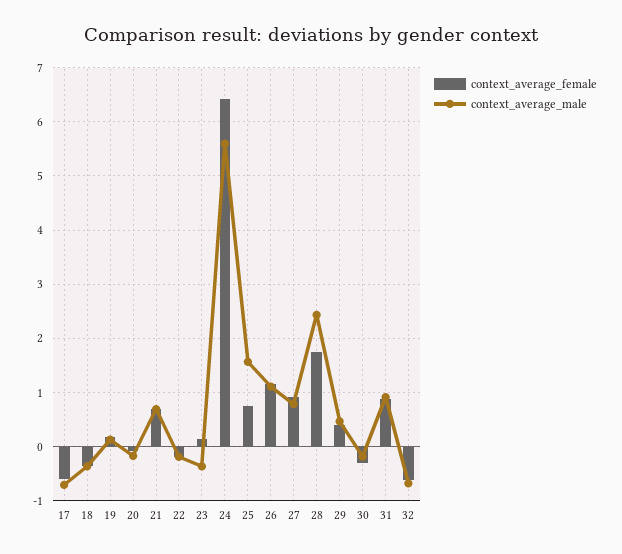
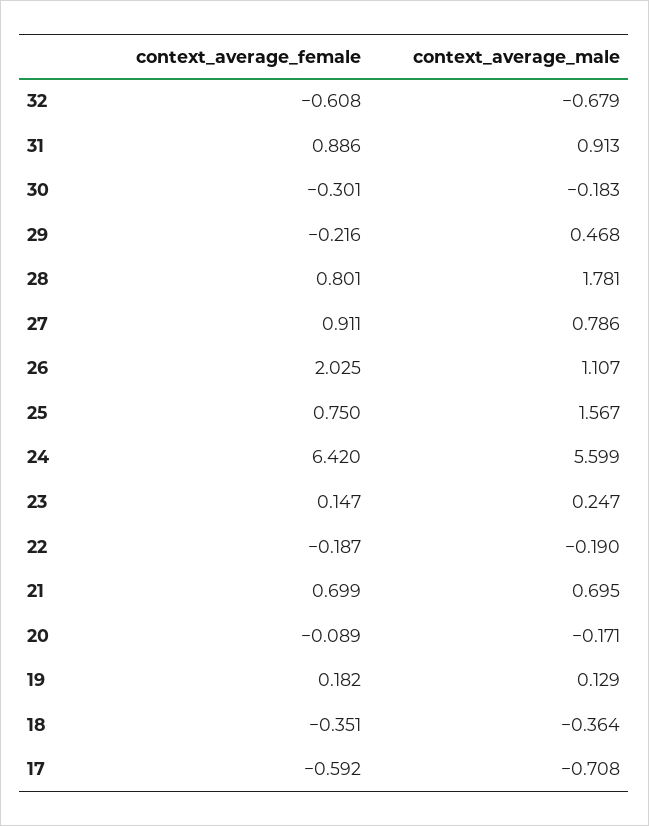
context_average_male, 23: -0.4 -> 0.247
context_average_female, 26: 1.2 -> 2.025
context_average_female, 28: 1.8 -> 0.801
context_average_male, 28: 2.4 -> 1.781
context_average_female, 29: 0.4 -> -0.216

